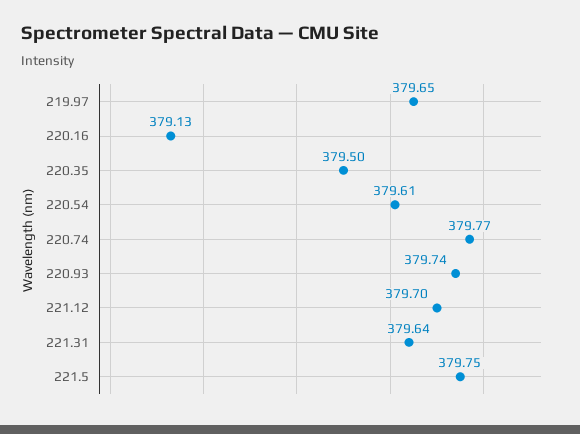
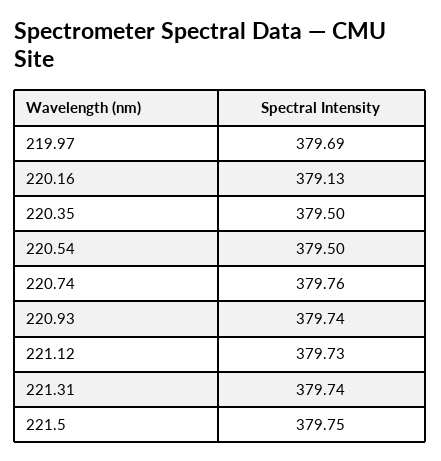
219.97: 379.65 -> 379.69
220.54: 379.61 -> 379.5
220.74: 379.77 -> 379.76
221.12: 379.7 -> 379.73
221.31: 379.64 -> 379.74

